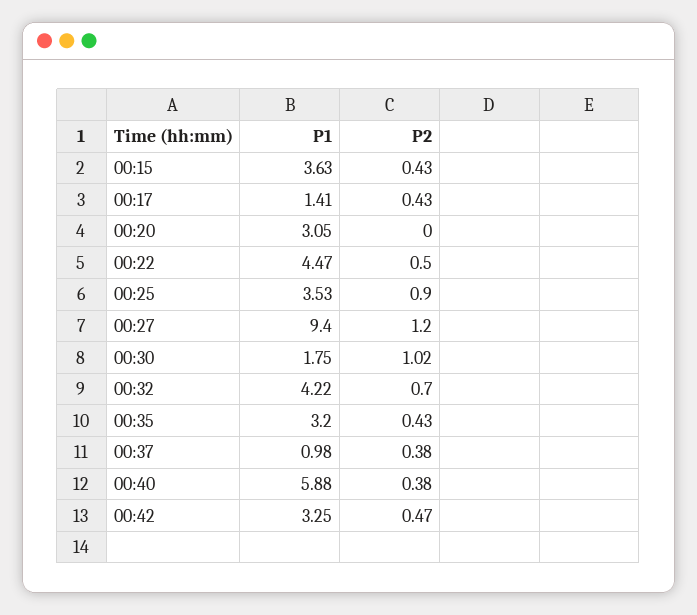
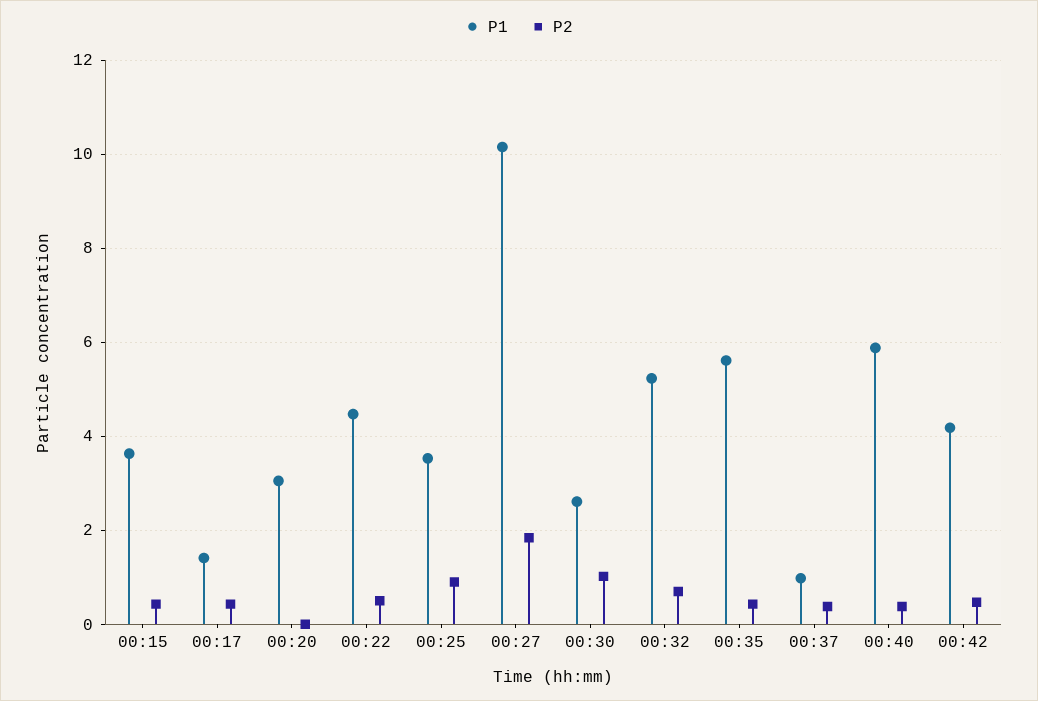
P1, 00:27: 9.4 -> 10.2
P2, 00:27: 1.2 -> 1.8
P1, 00:30: 1.75 -> 2.6
P1, 00:32: 4.22 -> 5.2
P1, 00:35: 3.2 -> 5.6
P1, 00:42: 3.25 -> 4.2

